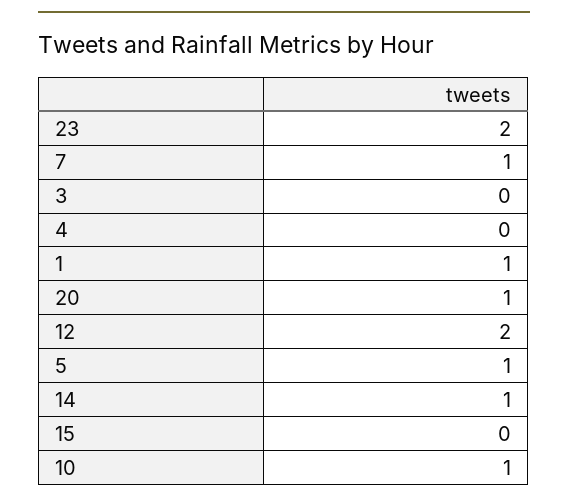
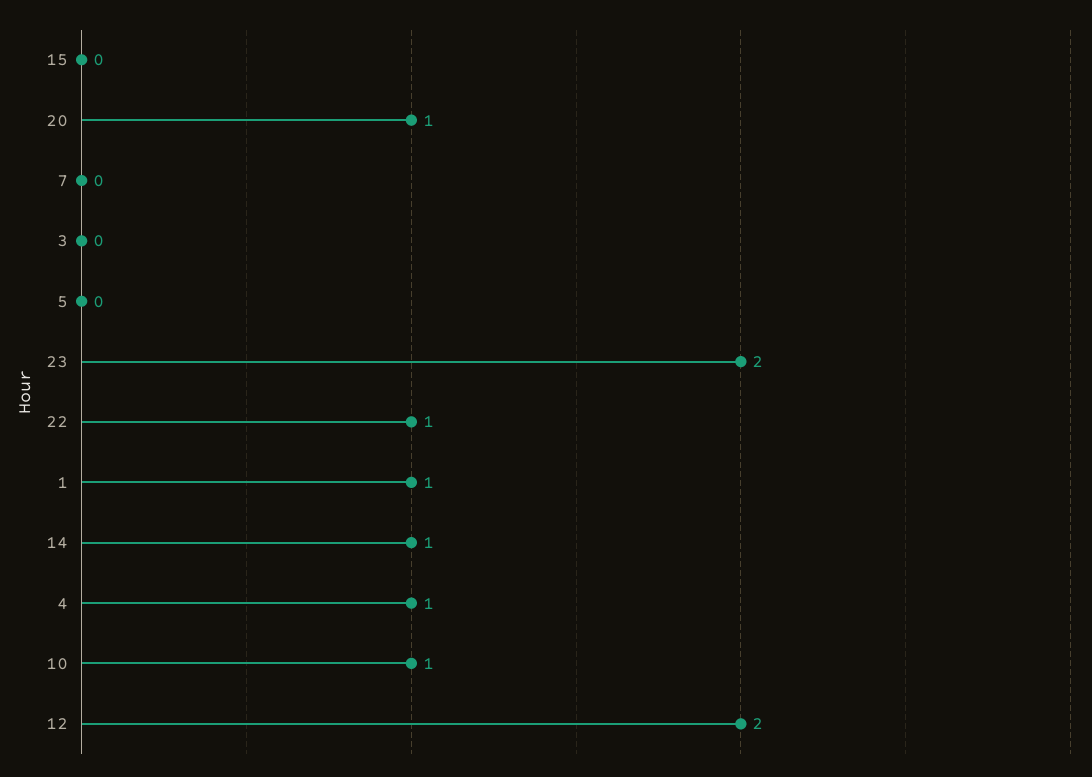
7: 1 -> 0
4: 0 -> 1
5: 1 -> 0
22: none -> 1

